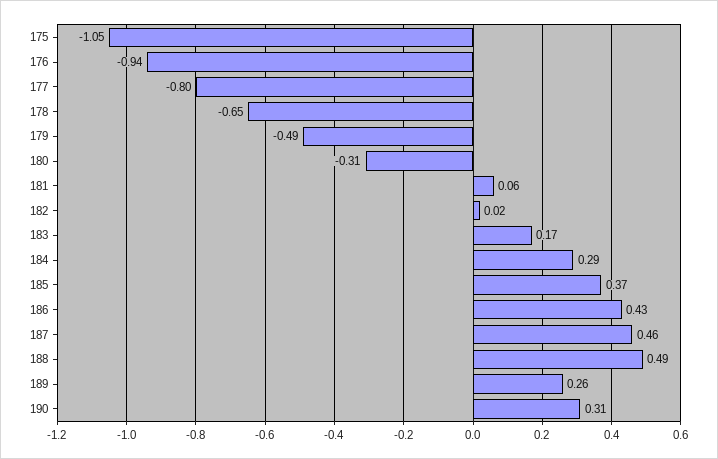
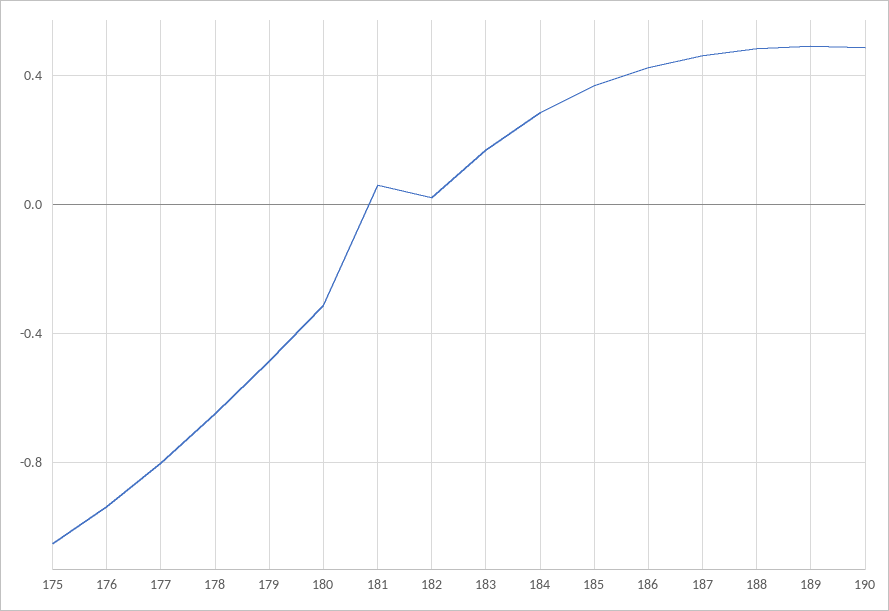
189: 0.26 -> 0.5
190: 0.31 -> 0.5

